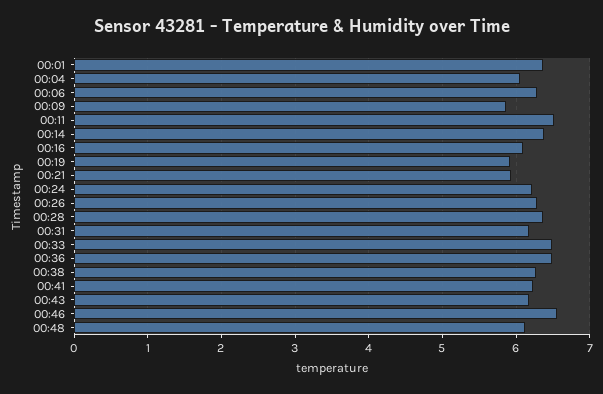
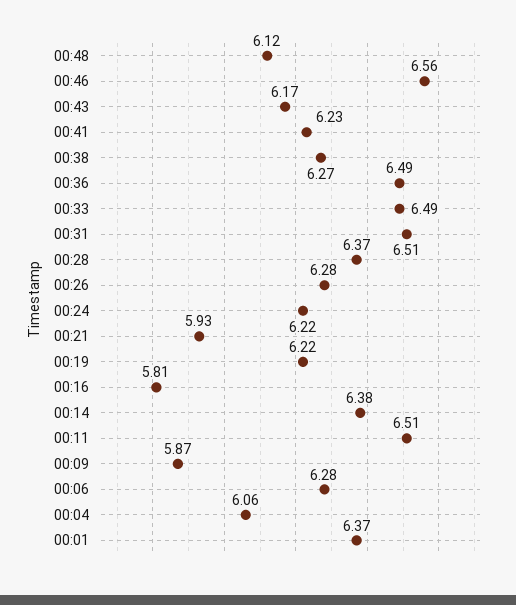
00:16: 6.1 -> 5.81
00:19: 5.9 -> 6.22
00:31: 6.2 -> 6.51

